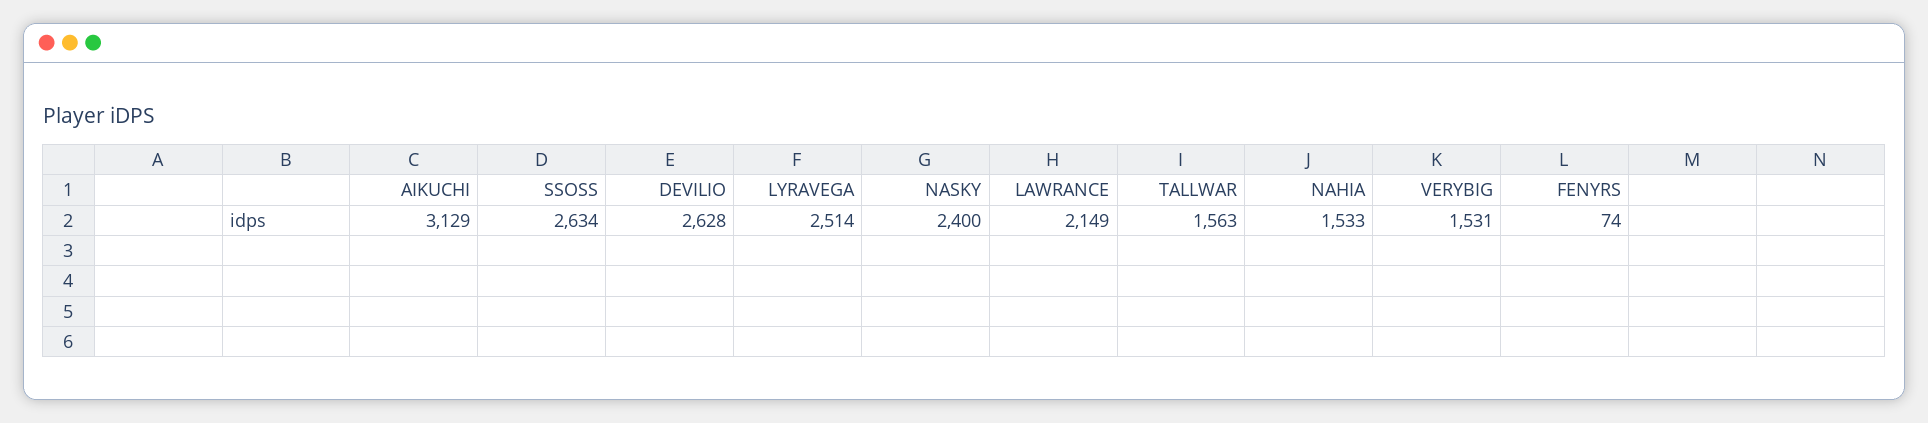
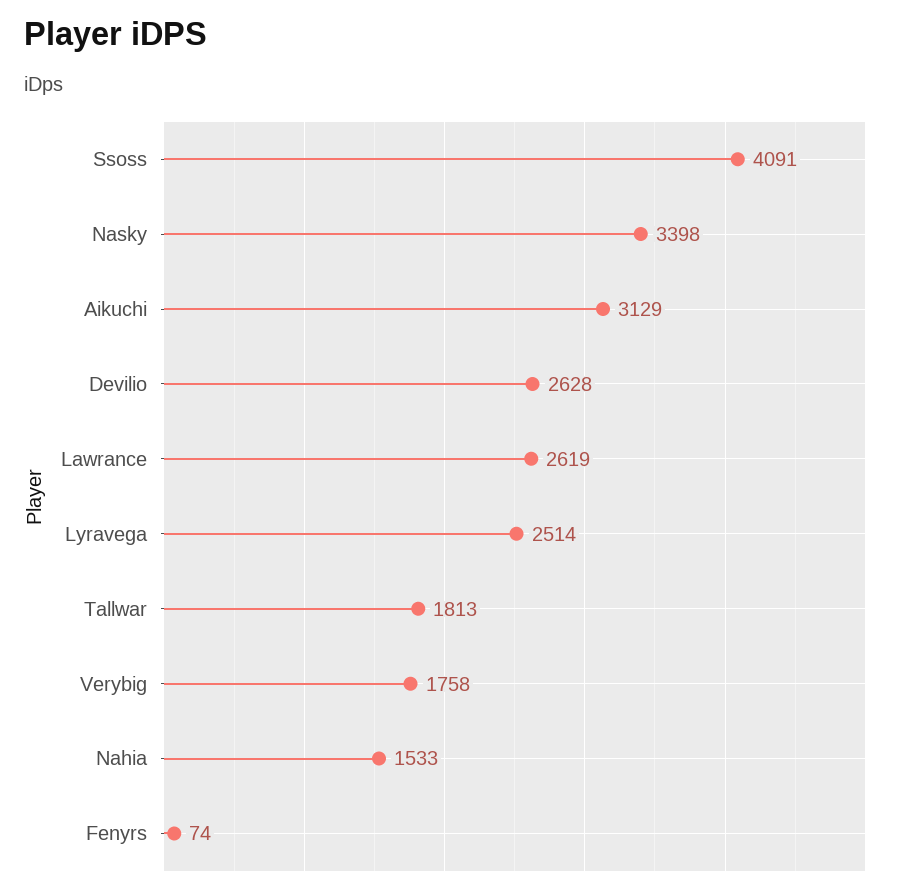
SSOSS: 2634 -> 4091
NASKY: 2400 -> 3398
LAWRANCE: 2149 -> 2619
TALLWAR: 1563 -> 1813
VERYBIG: 1531 -> 1758

